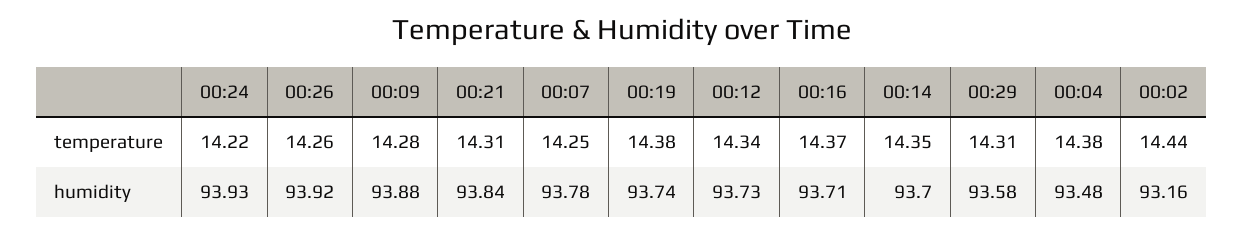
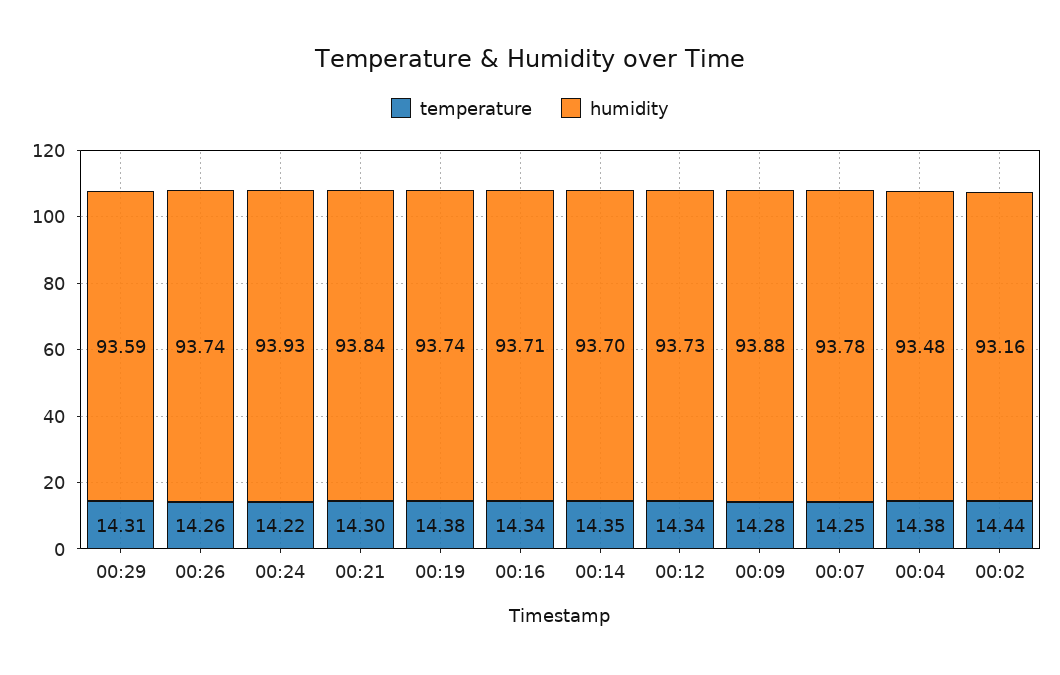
temperature, 00:21: 14.31 -> 14.3
temperature, 00:16: 14.37 -> 14.34
humidity, 00:26: 93.92 -> 93.74
humidity, 00:29: 93.58 -> 93.59

